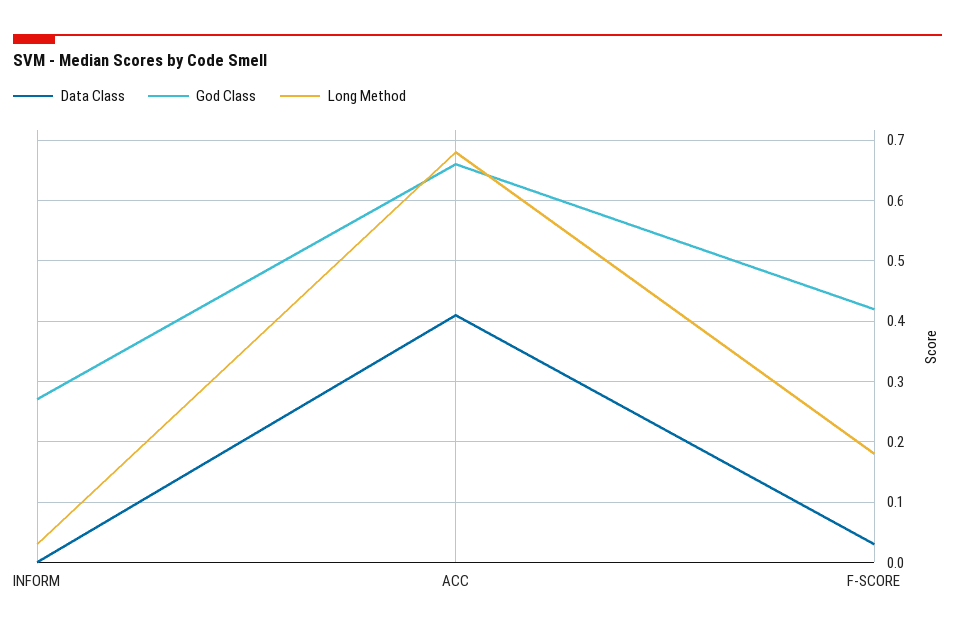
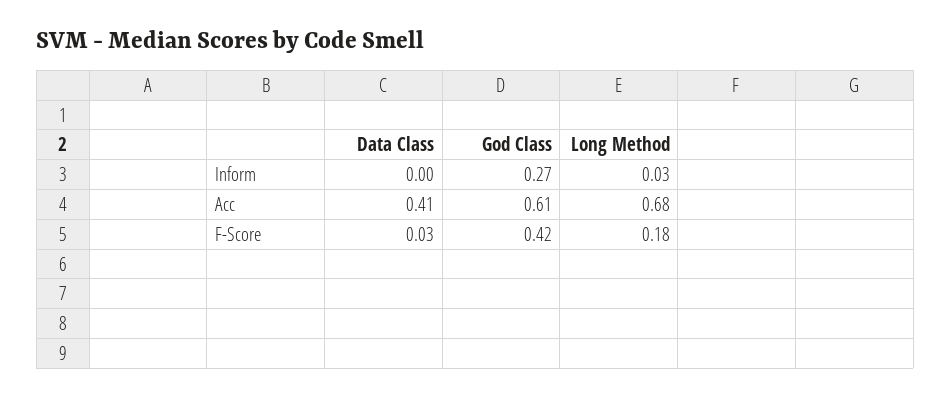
God Class, ACC: 0.66 -> 0.61

